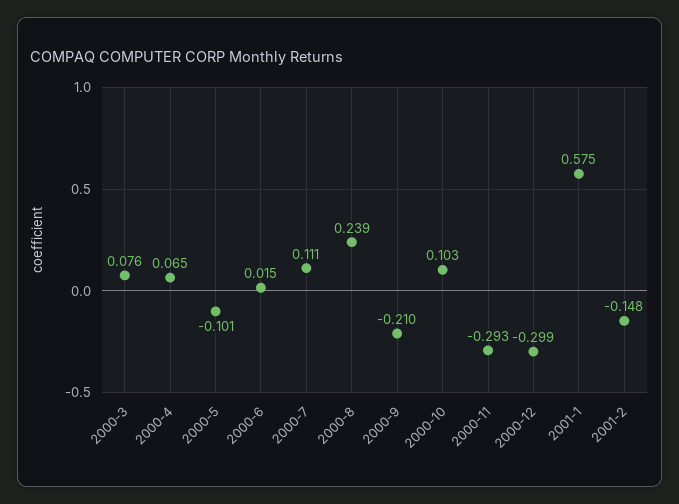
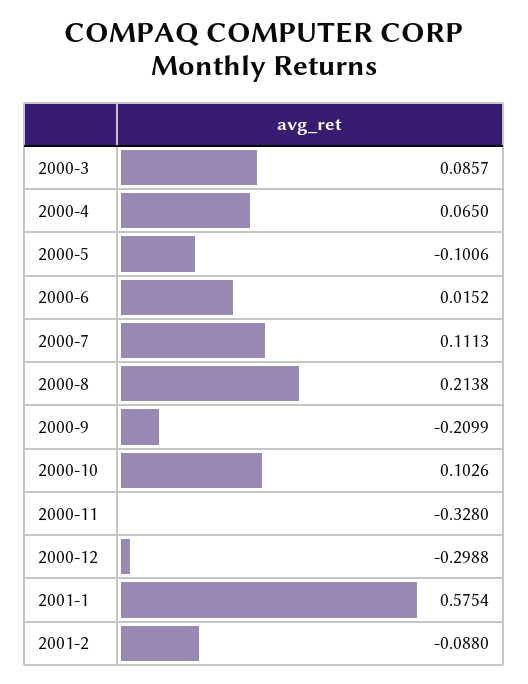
2000-3: 0.076 -> 0.0857
2000-8: 0.239 -> 0.2138
2000-11: -0.293 -> -0.328
2001-2: -0.148 -> -0.088

